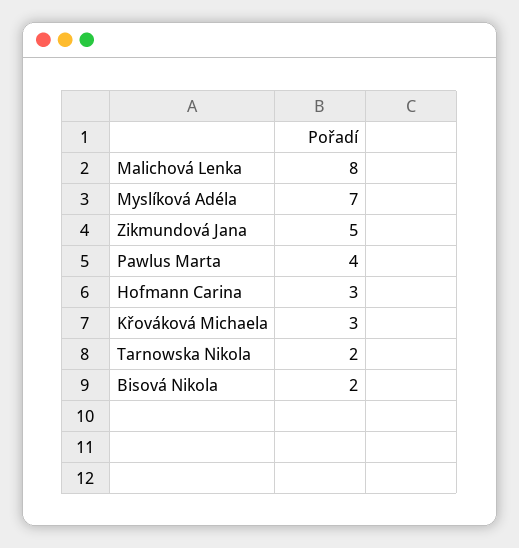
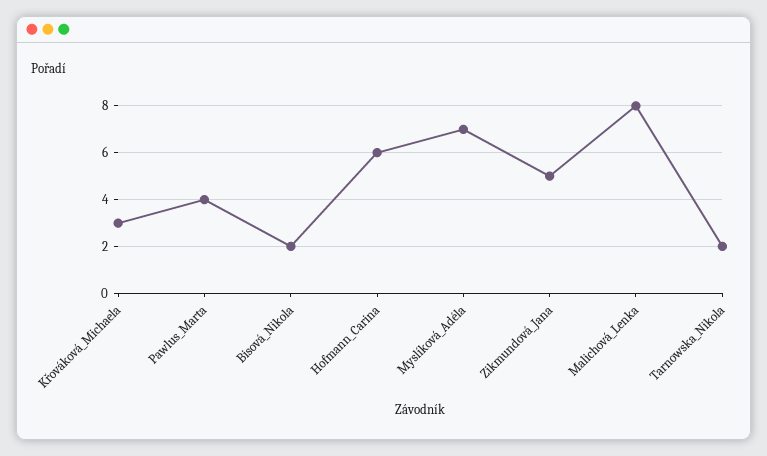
Hofmann Carina: 3 -> 6

